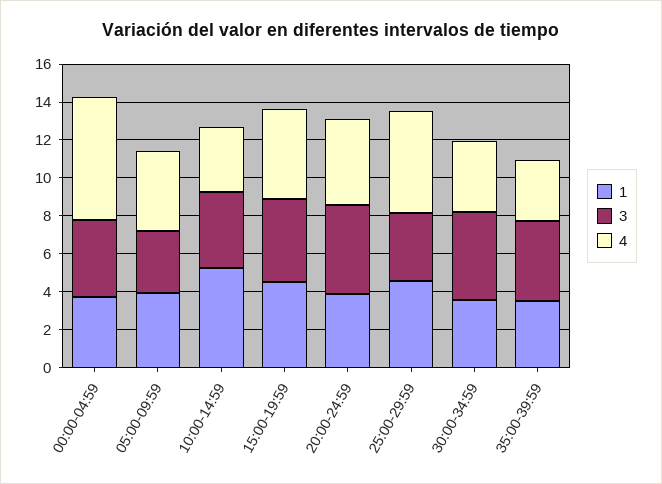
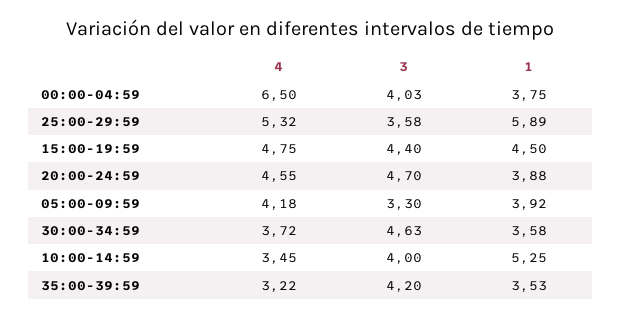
1, 25:00-29:59: 4.5 -> 5.89

